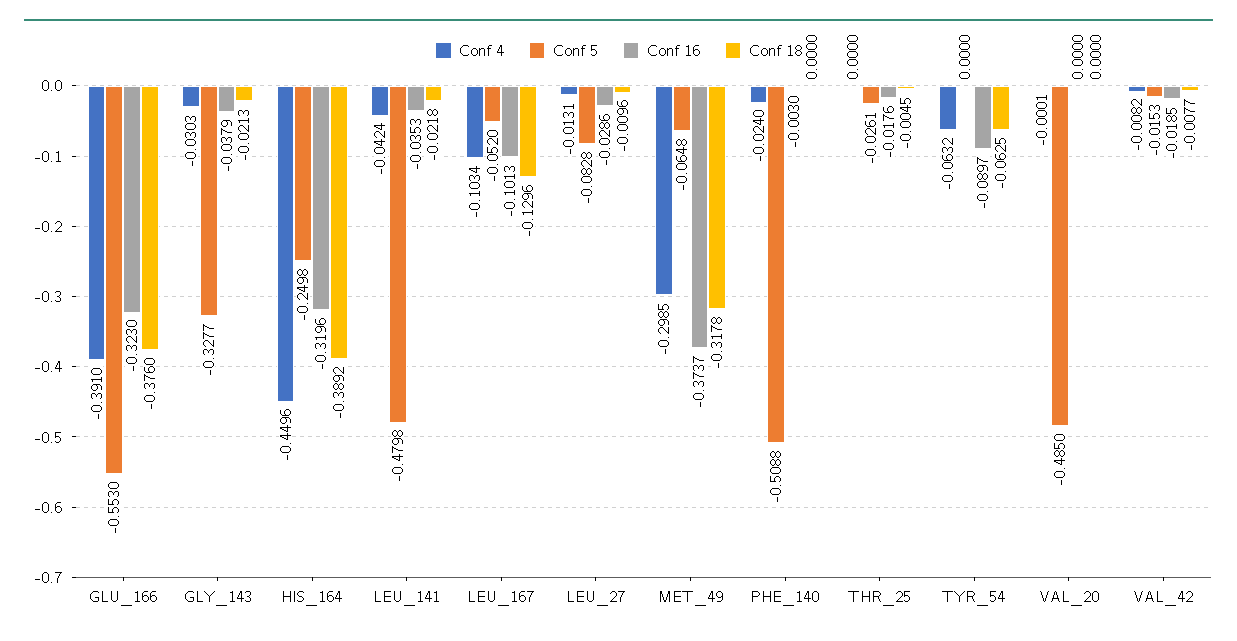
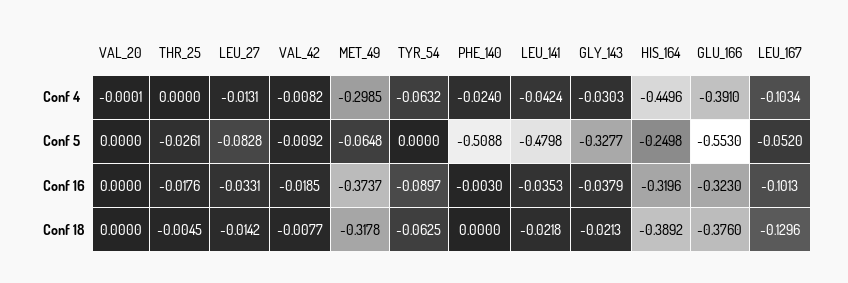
Conf 16, LEU_27: -0.0286 -> -0.0331
Conf 18, LEU_27: -0.0096 -> -0.0142
Conf 5, VAL_20: -0.485 -> 0
Conf 5, VAL_42: -0.0153 -> -0.0092

